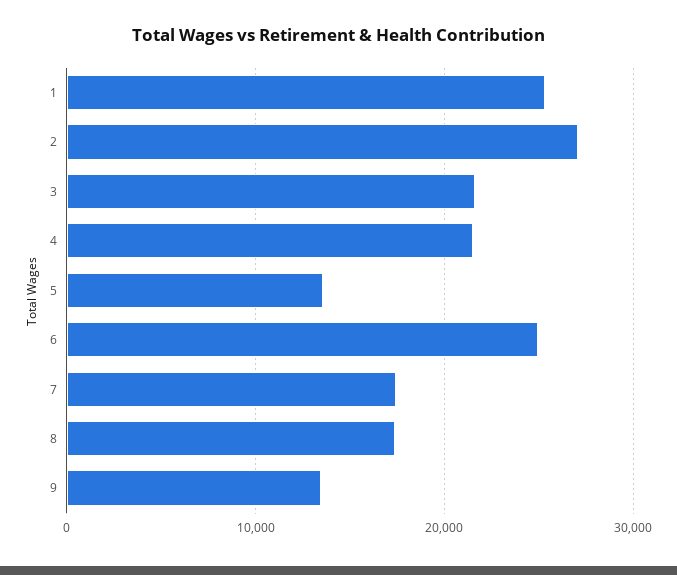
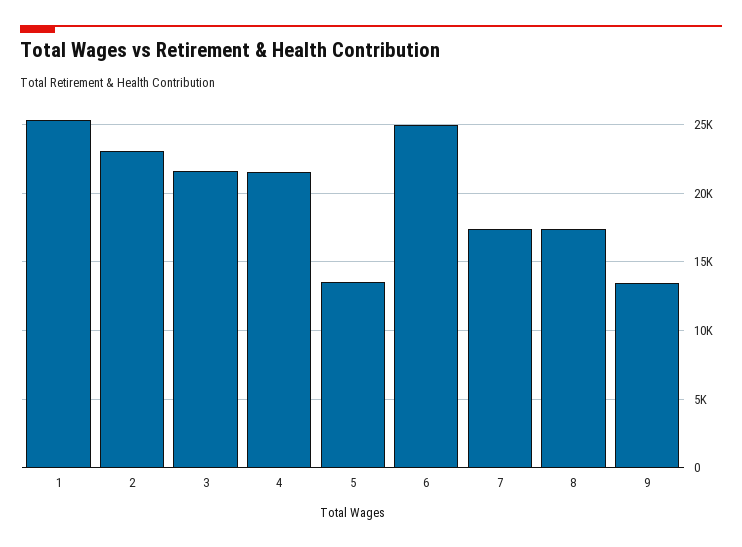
2: 27000 -> 23000

